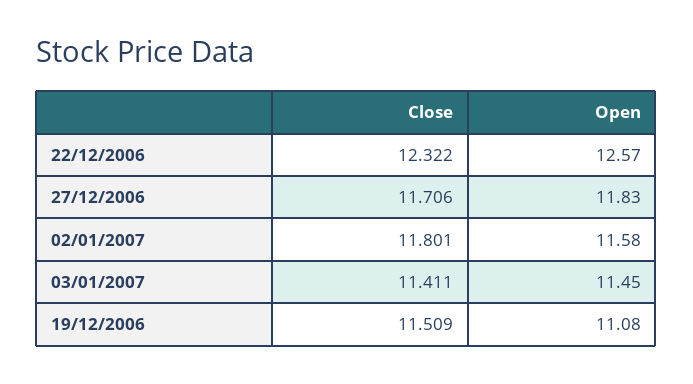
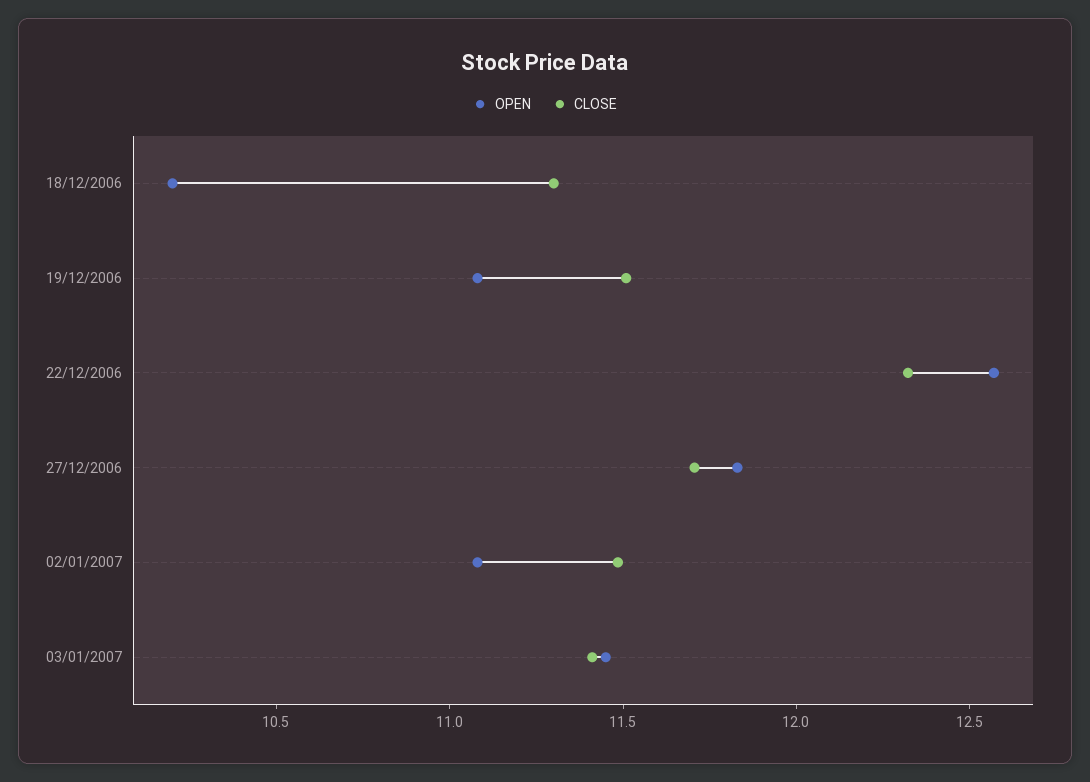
Close, 02/01/2007: 11.801 -> 11.5
Open, 02/01/2007: 11.58 -> 11.1
Open, 18/12/2006: none -> 10.2
Close, 18/12/2006: none -> 11.3

